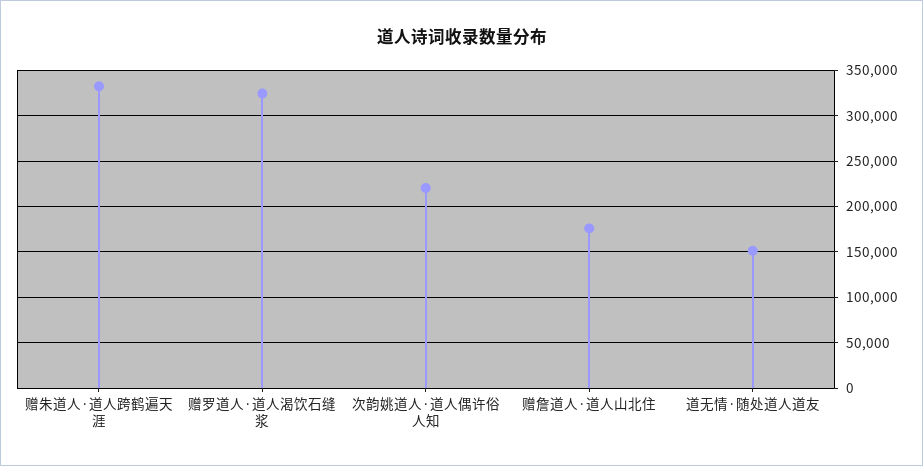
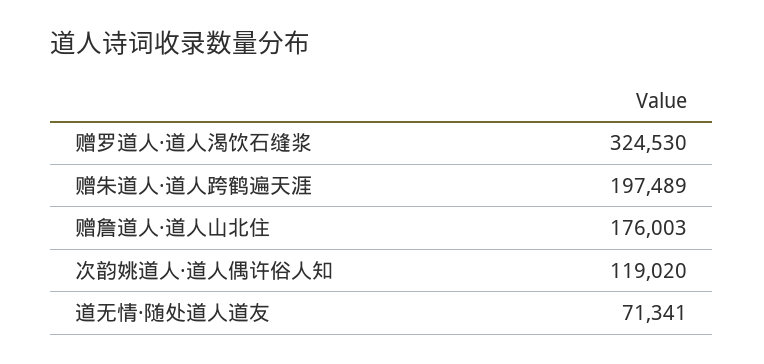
赠朱道人·道人跨鹤遍天涯: 330000 -> 197489
次韵姚道人·道人偶许俗人知: 220000 -> 119020
道无情·随处道人道友: 150000 -> 71341

